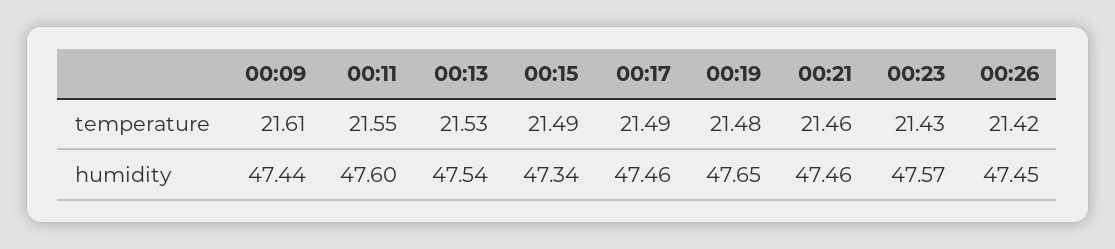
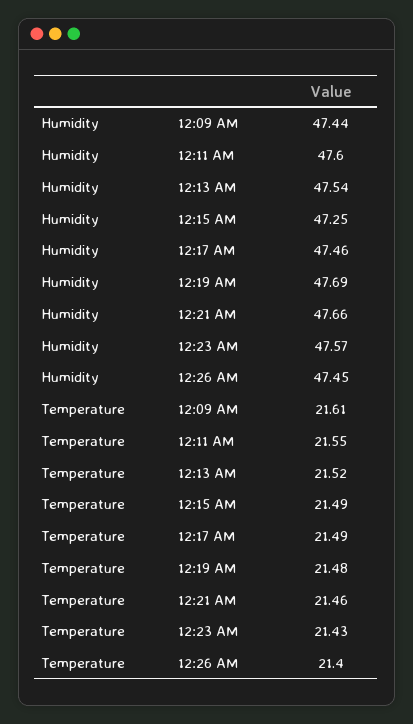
00:13, temperature: 21.53 -> 21.52
00:26, temperature: 21.42 -> 21.4
00:15, humidity: 47.34 -> 47.25
00:19, humidity: 47.65 -> 47.69
00:21, humidity: 47.46 -> 47.66

